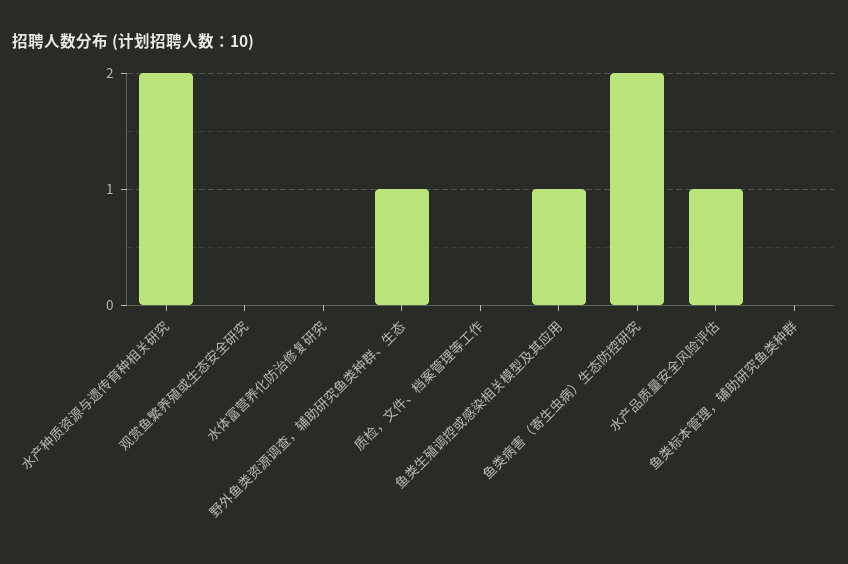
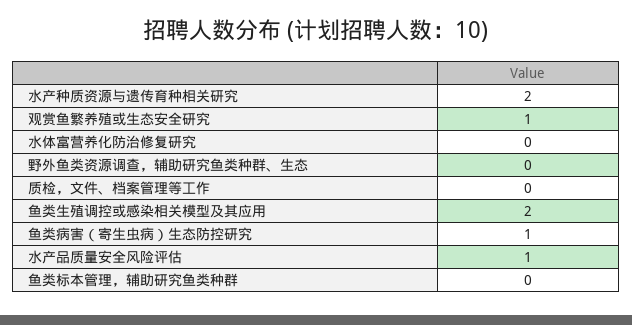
观赏鱼繁养殖或生态安全研究: 0 -> 1
野外鱼类资源调查，辅助研究鱼类种群、生态: 1 -> 0
鱼类生殖调控或感染相关模型及其应用: 1 -> 2
鱼类病害（寄生虫病）生态防控研究: 2 -> 1

